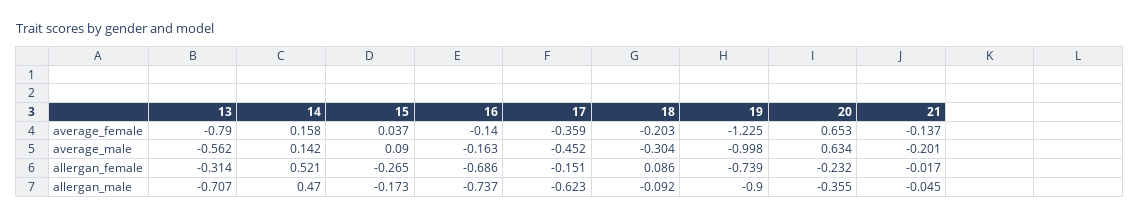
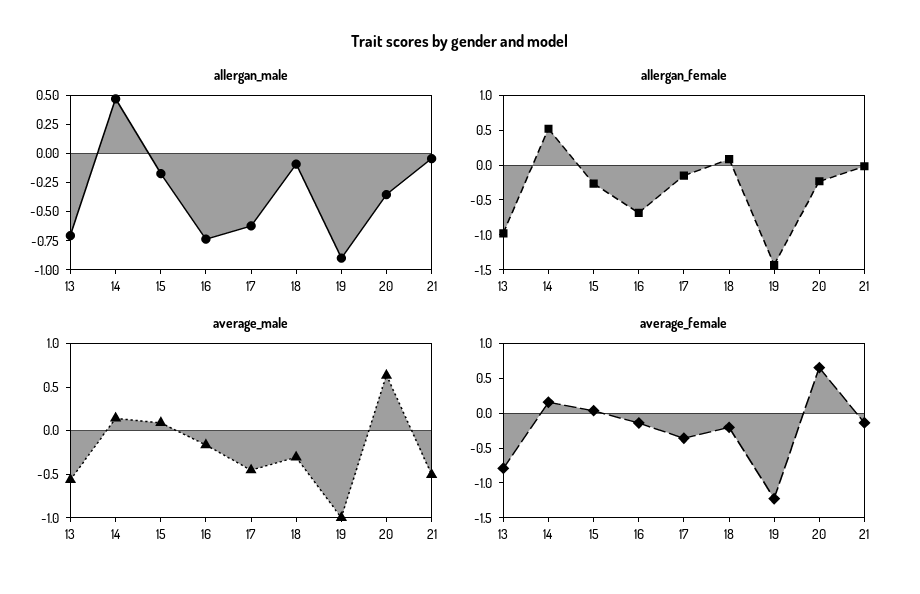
average_male, 21: -0.201 -> -0.5
allergan_female, 13: -0.314 -> -1
allergan_female, 19: -0.739 -> -1.5

